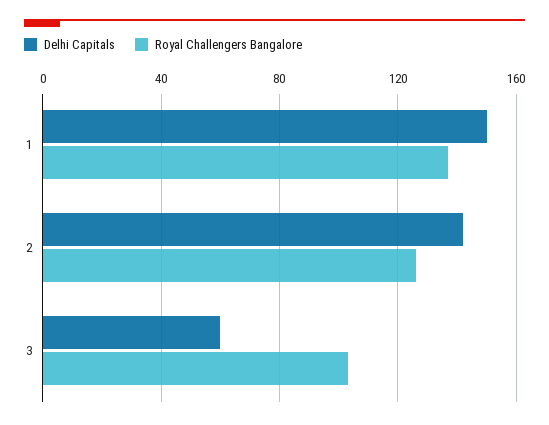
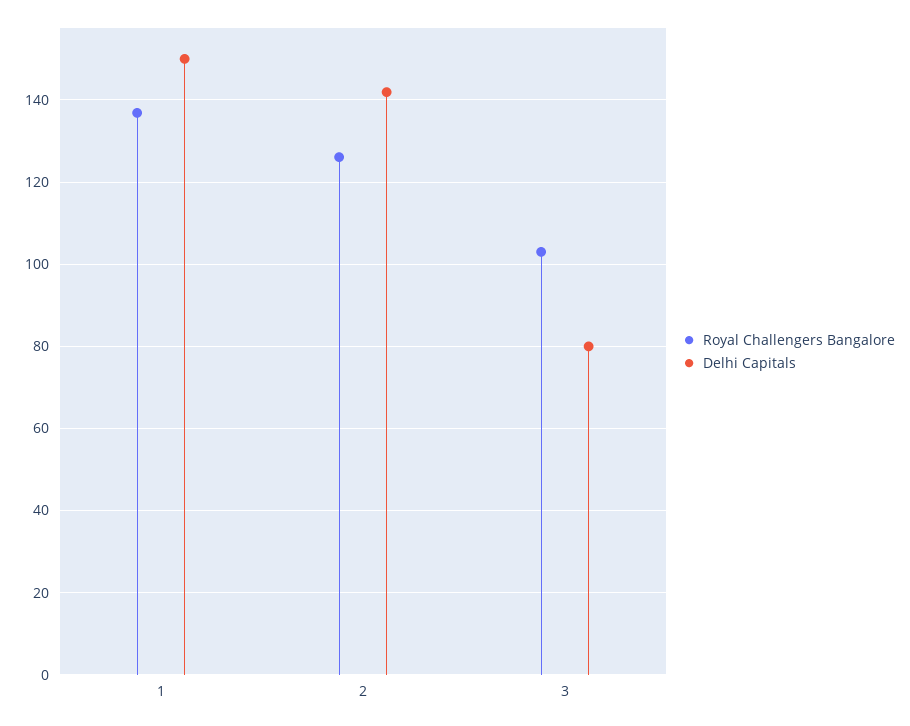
Delhi Capitals, 3: 60 -> 80

